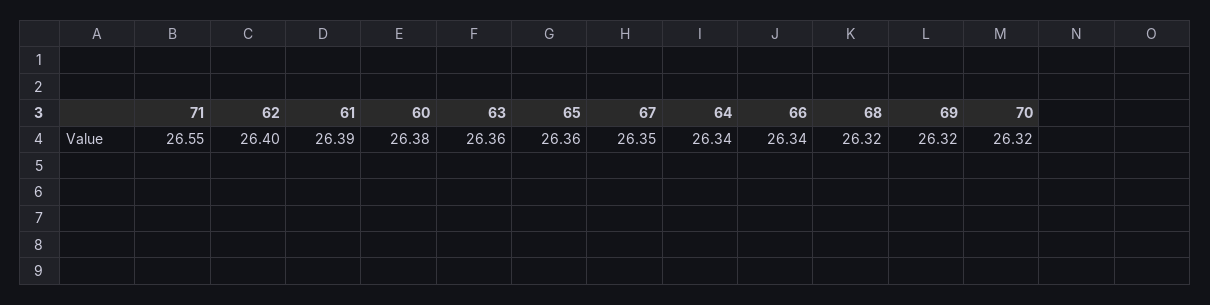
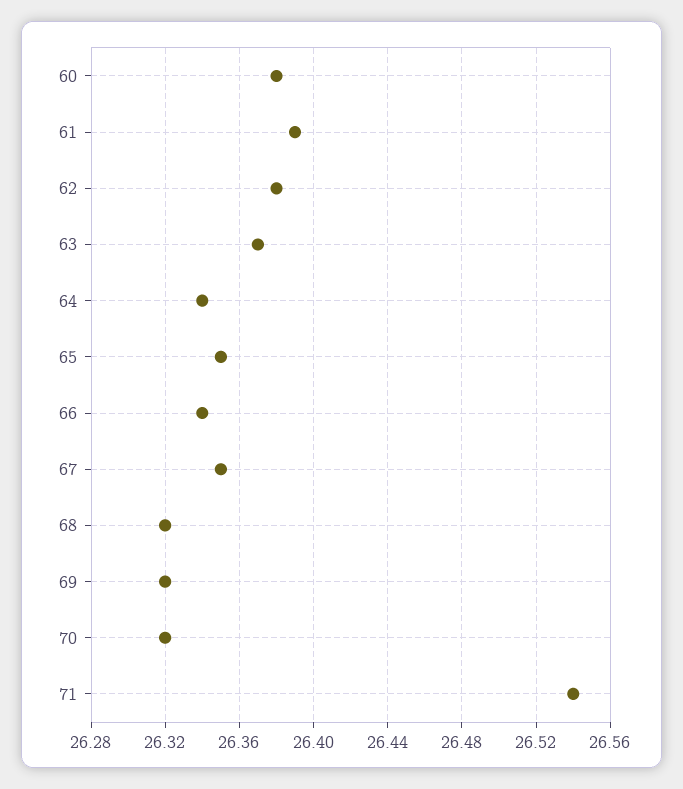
71: 26.55 -> 26.54
62: 26.4 -> 26.38
63: 26.36 -> 26.37
65: 26.36 -> 26.35

